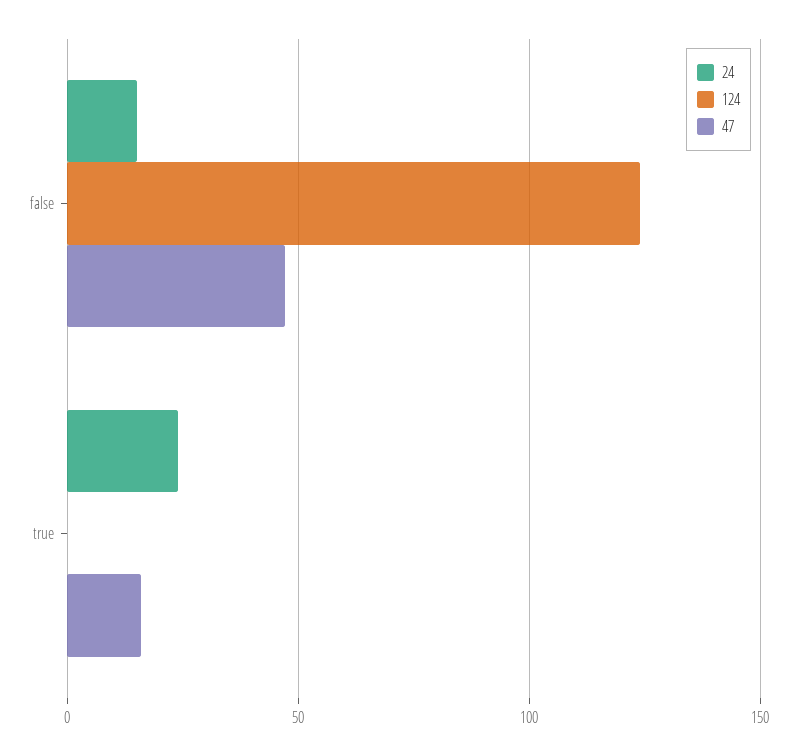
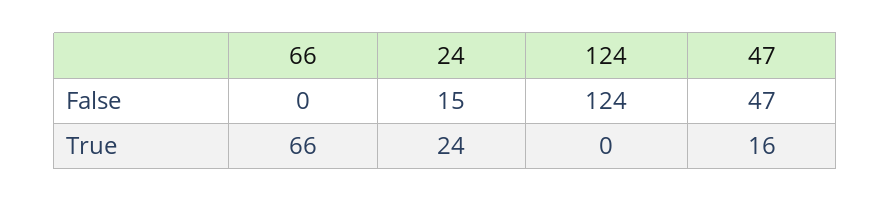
66, false: none -> 0
66, true: none -> 66

